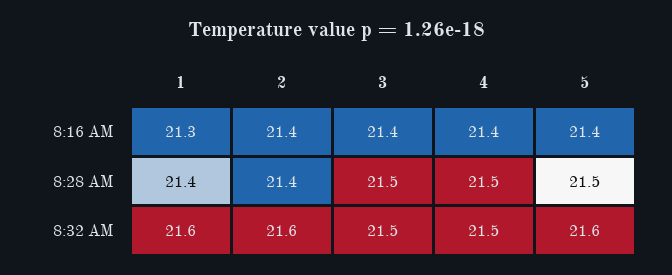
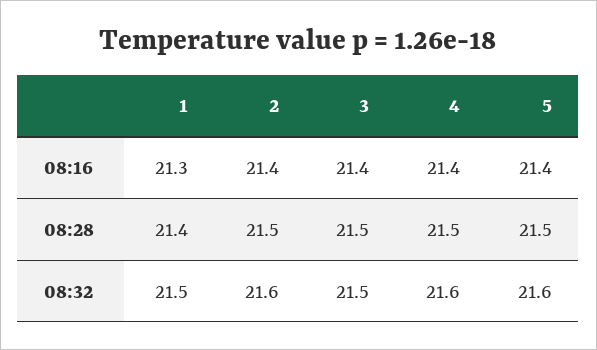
2, 8:28 AM: 21.4 -> 21.5
1, 8:32 AM: 21.6 -> 21.5
4, 8:32 AM: 21.5 -> 21.6

